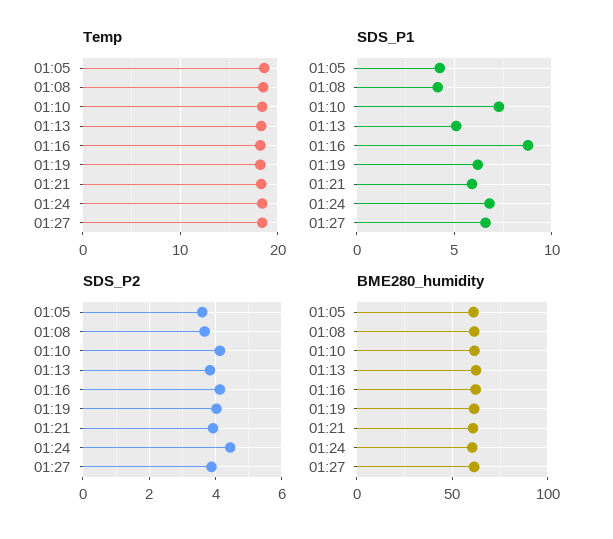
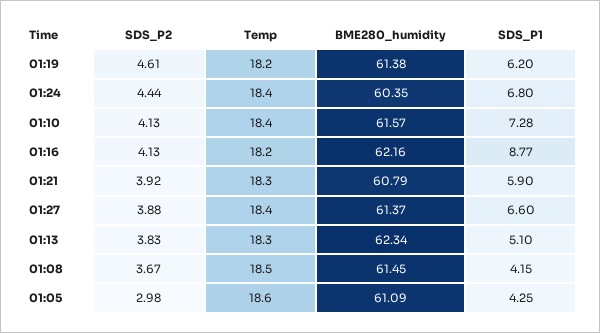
SDS_P2, 01:05: 3.6 -> 2.98
SDS_P2, 01:19: 4 -> 4.61

